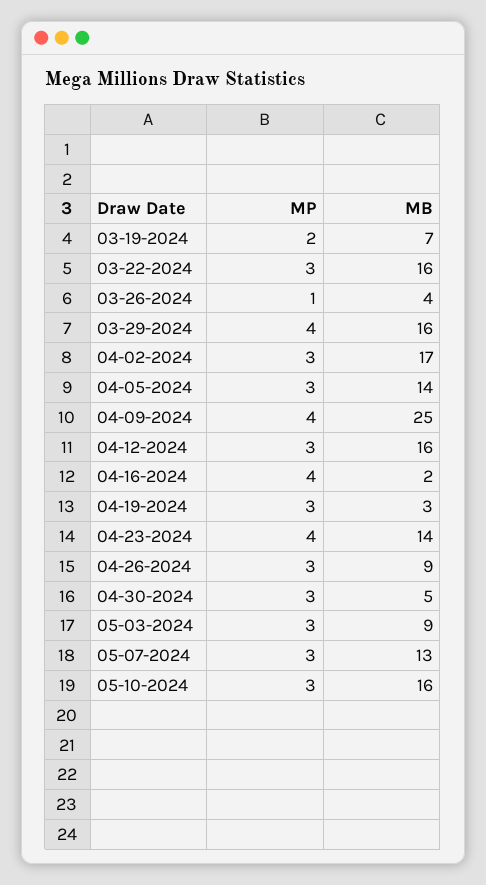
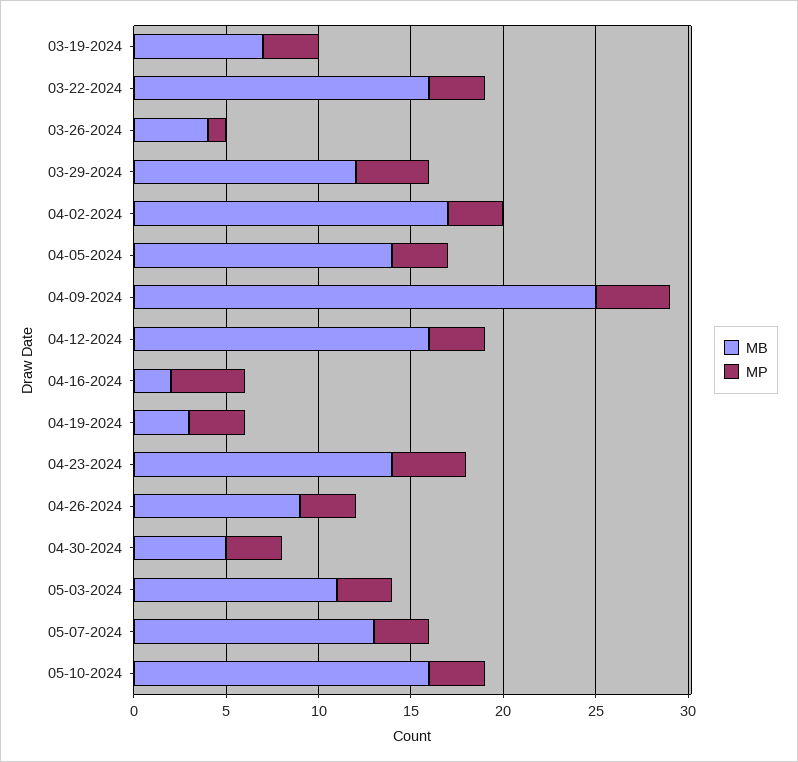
MP, 03-19-2024: 2 -> 3
MB, 03-29-2024: 16 -> 12
MB, 05-03-2024: 9 -> 11

